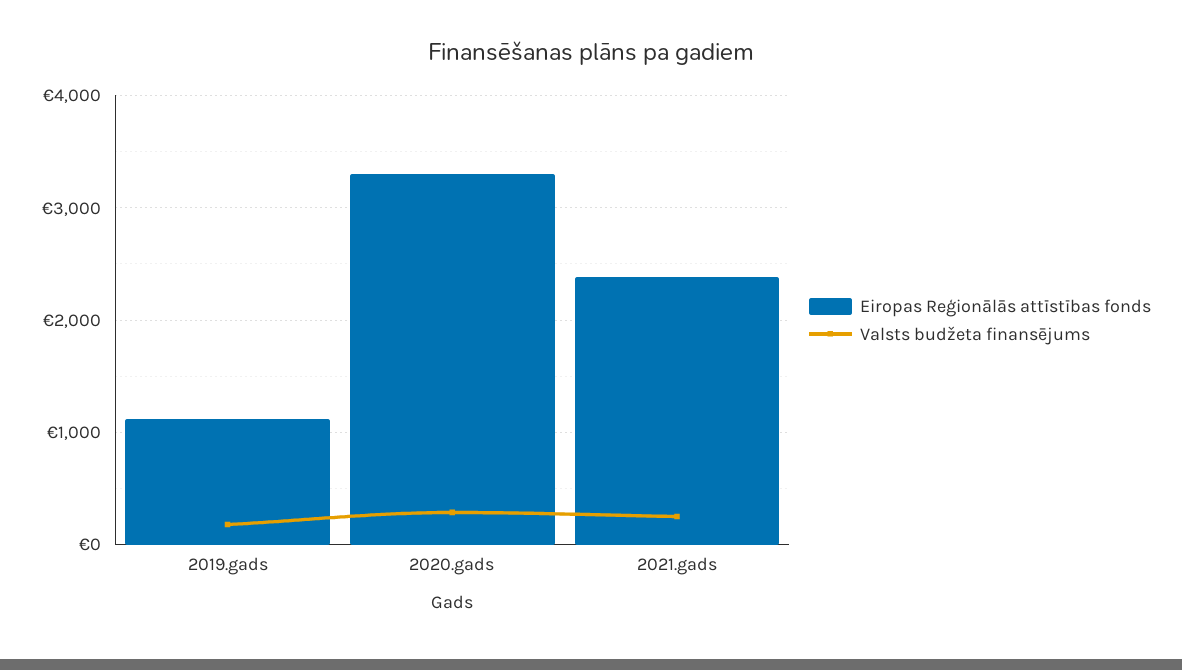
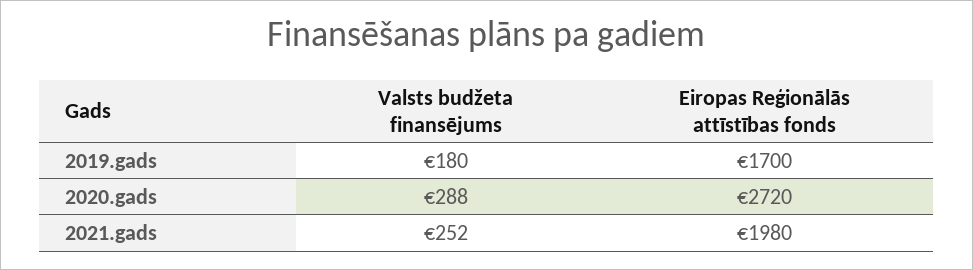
Eiropas Reģionālās attīstības fonds, 2019.gads: 1100 -> 1700
Eiropas Reģionālās attīstības fonds, 2020.gads: 3300 -> 2720
Eiropas Reģionālās attīstības fonds, 2021.gads: 2400 -> 1980

